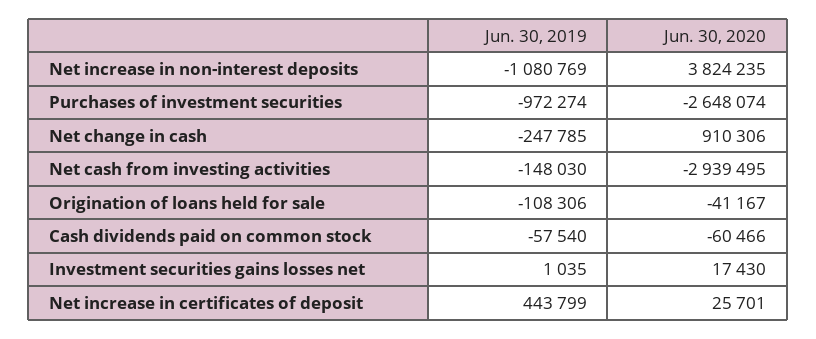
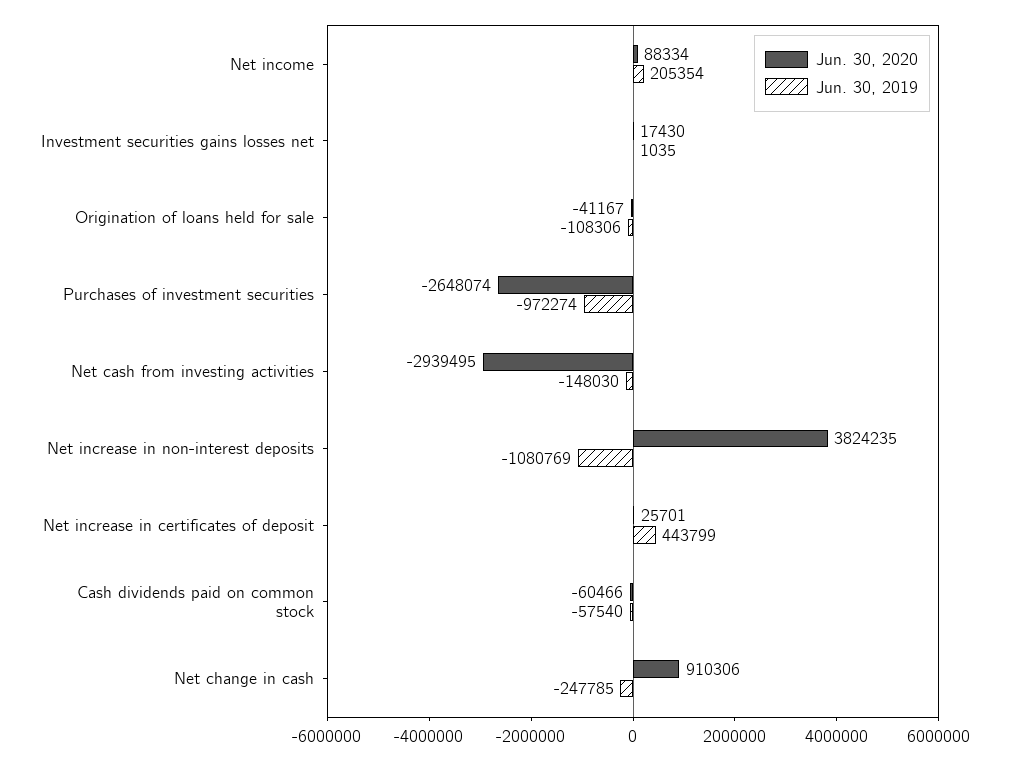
Jun. 30, 2020, Net income: none -> 88334
Jun. 30, 2019, Net income: none -> 205354

